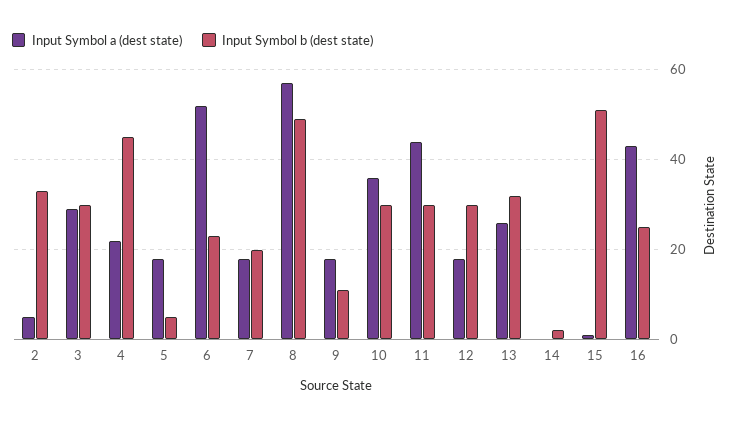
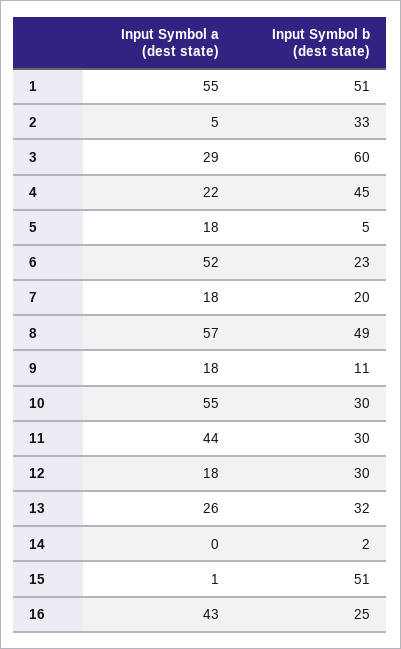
Input Symbol b (dest state), 3: 30 -> 60
Input Symbol a (dest state), 10: 35 -> 55
Input Symbol a (dest state), 1: none -> 55
Input Symbol b (dest state), 1: none -> 51

